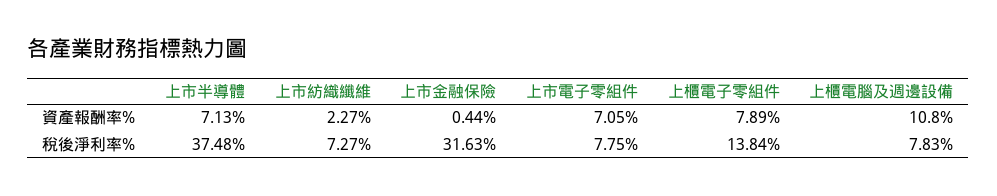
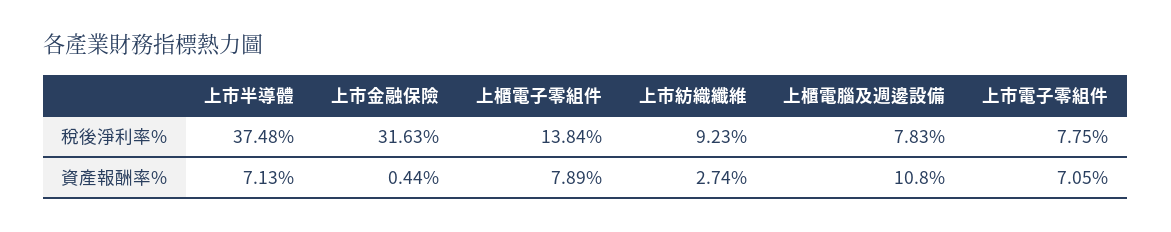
上市紡織纖維, 資產報酬率%: 2.27 -> 2.74
上市紡織纖維, 稅後淨利率%: 7.27 -> 9.23

